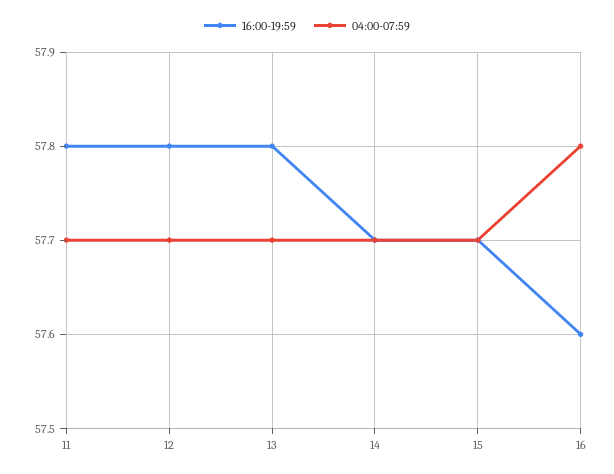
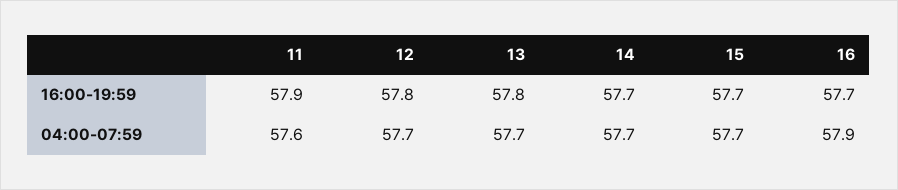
16:00-19:59, 11: 57.8 -> 57.9
04:00-07:59, 11: 57.7 -> 57.6
16:00-19:59, 16: 57.6 -> 57.7
04:00-07:59, 16: 57.8 -> 57.9

